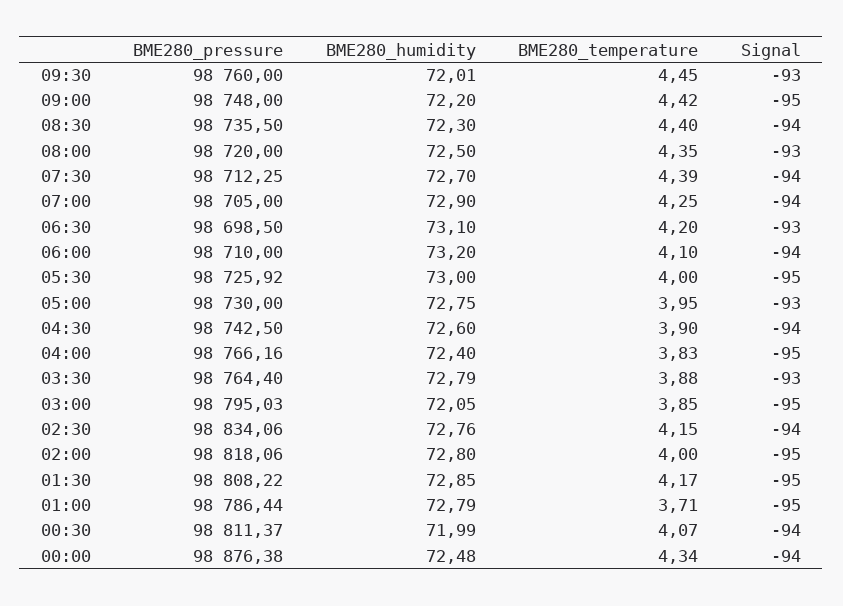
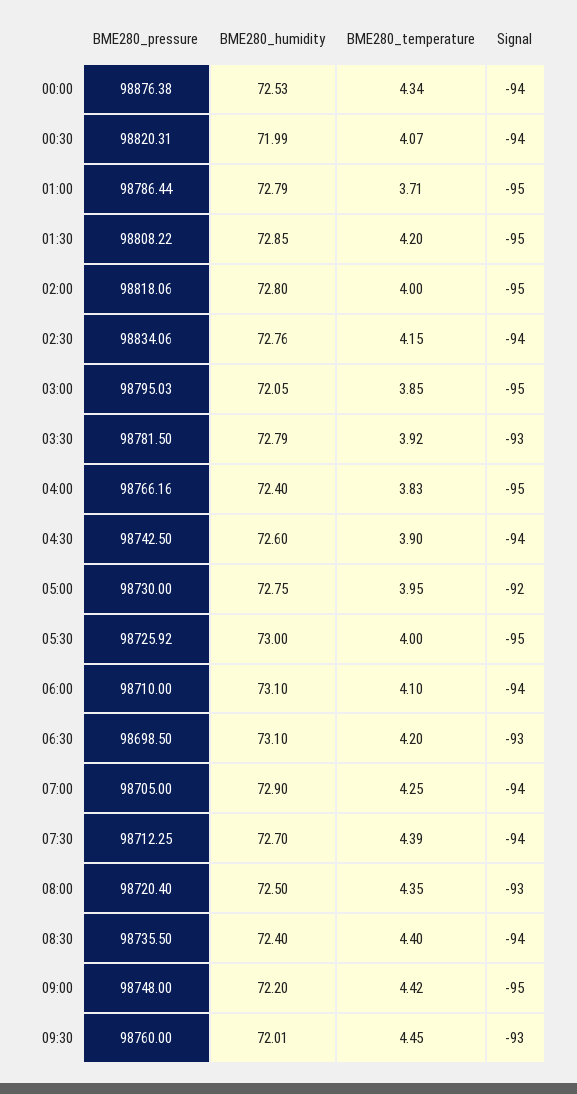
BME280_humidity, 08:30: 72.3 -> 72.4
BME280_pressure, 08:00: 98720 -> 98720.4
BME280_humidity, 06:00: 73.2 -> 73.1
Signal, 05:00: -93 -> -92
BME280_pressure, 03:30: 98764.4 -> 98781.5
BME280_temperature, 03:30: 3.88 -> 3.92
BME280_temperature, 01:30: 4.17 -> 4.2
BME280_pressure, 00:30: 98811.37 -> 98820.31
BME280_humidity, 00:00: 72.48 -> 72.53

